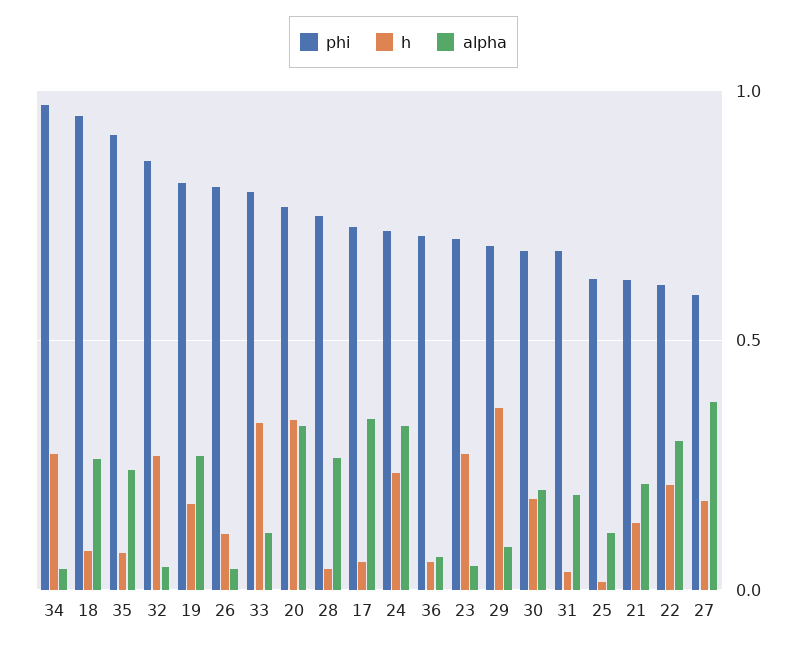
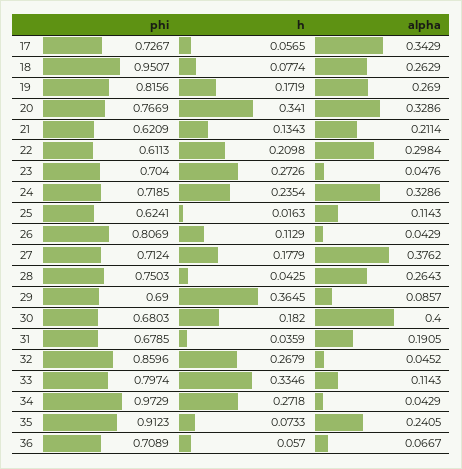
alpha, 30: 0.2 -> 0.4
phi, 27: 0.6 -> 0.7124

